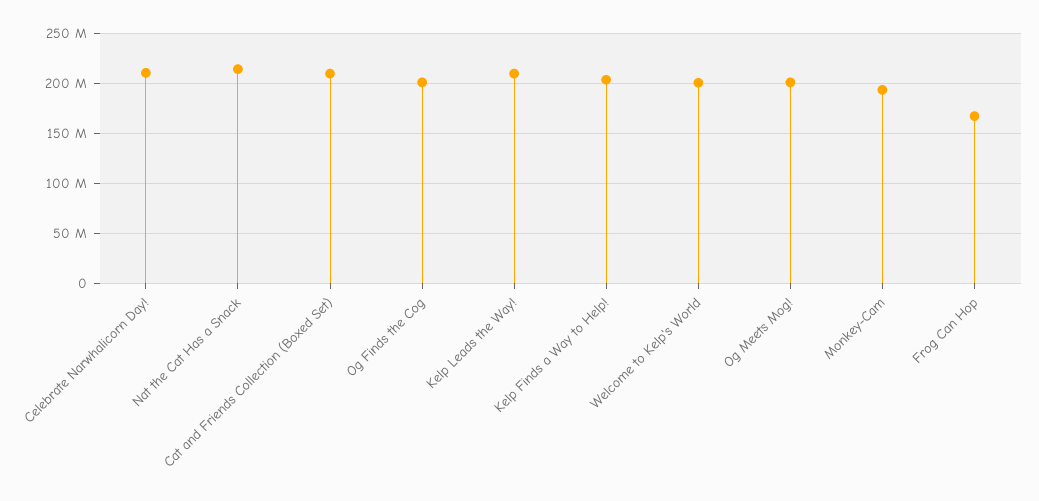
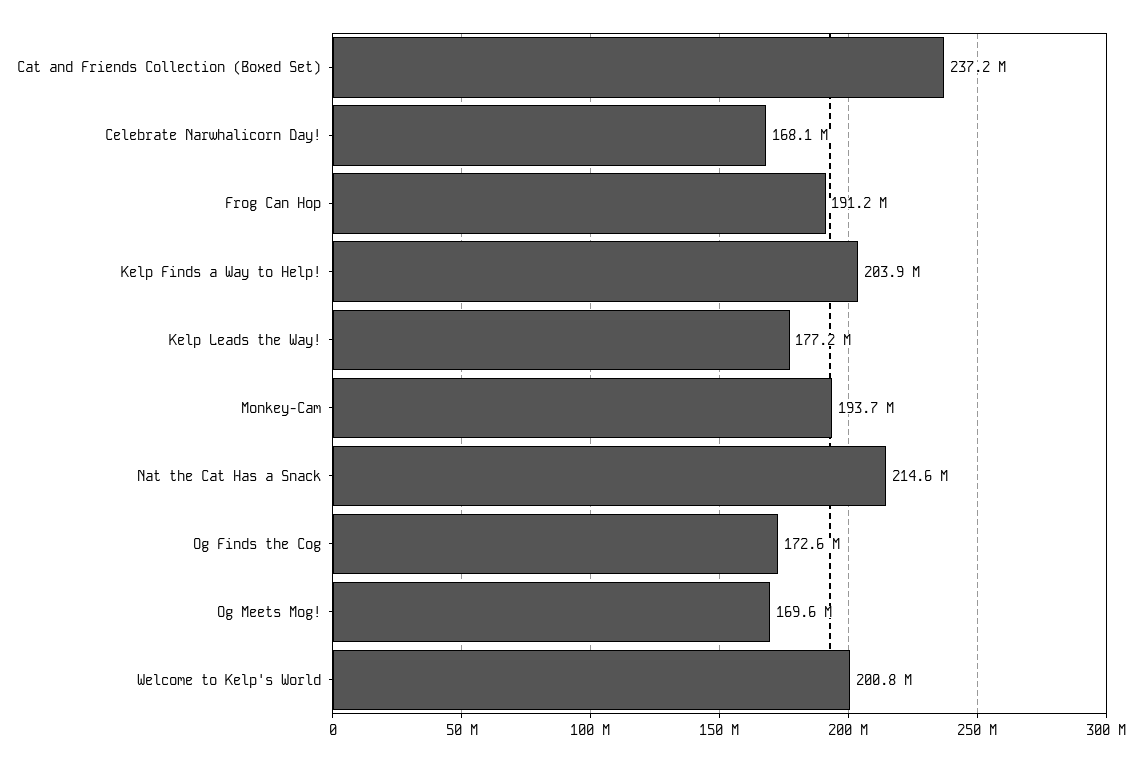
Celebrate Narwhalicorn Day!: 210000000 -> 168100000
Cat and Friends Collection (Boxed Set): 210000000 -> 237200000
Og Finds the Cog: 200000000 -> 172600000
Kelp Leads the Way!: 210000000 -> 177200000
Og Meets Mog!: 200000000 -> 169600000
Frog Can Hop: 170000000 -> 191200000

